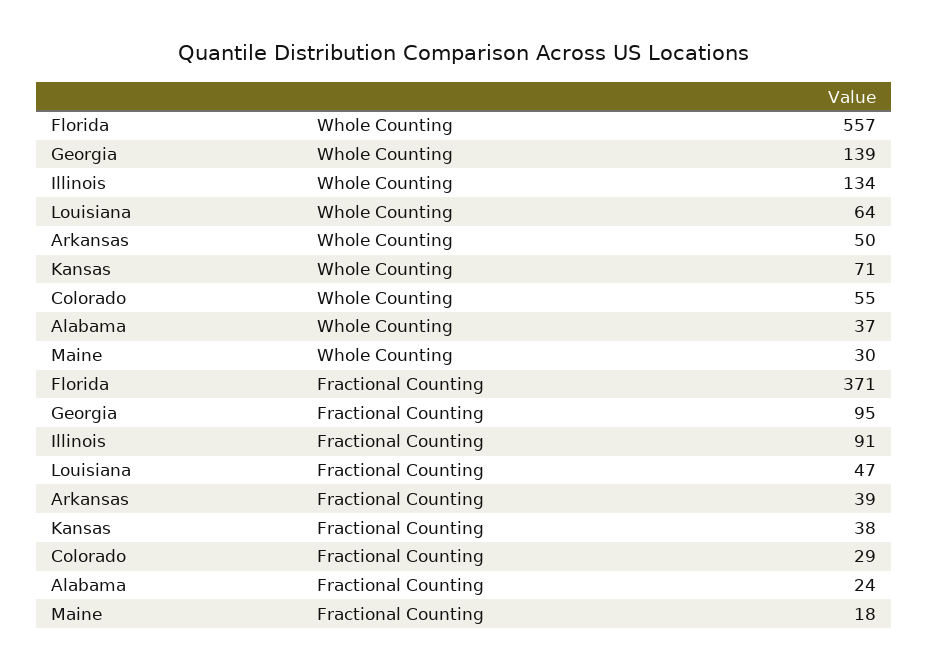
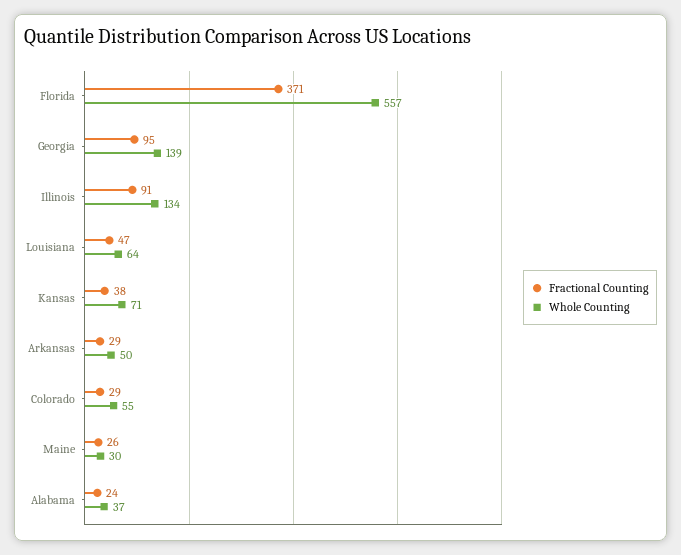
Fractional Counting, Arkansas: 39 -> 29
Fractional Counting, Maine: 18 -> 26

